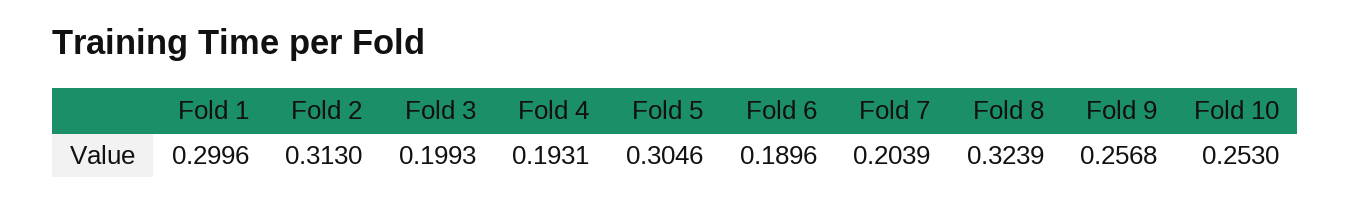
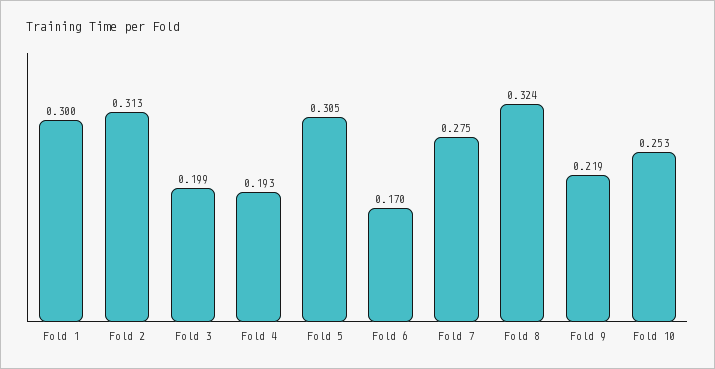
Fold 6: 0.1896 -> 0.17
Fold 7: 0.2039 -> 0.275
Fold 9: 0.2568 -> 0.219

